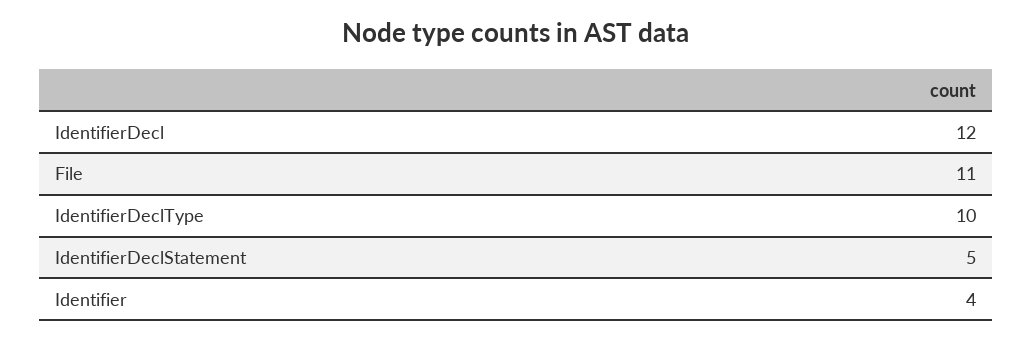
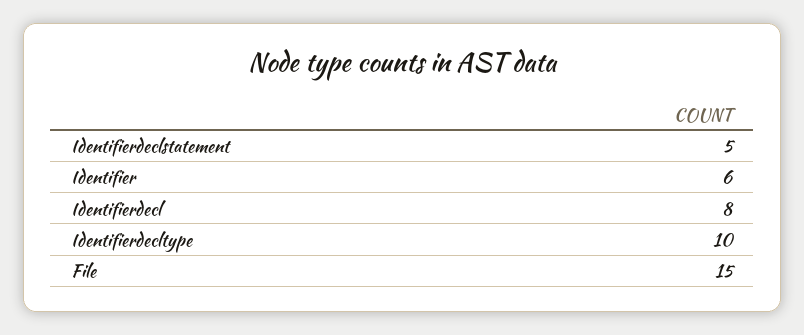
IdentifierDecl: 12 -> 8
File: 11 -> 15
Identifier: 4 -> 6

